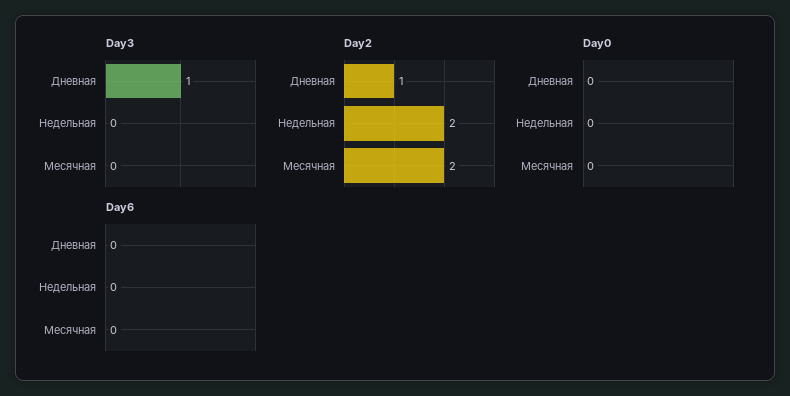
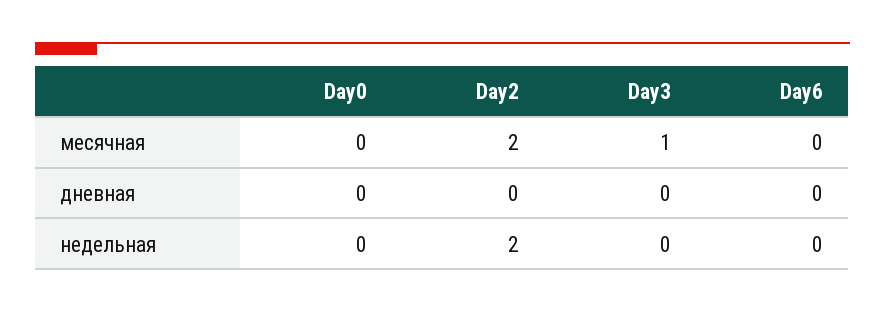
Day3, Дневная: 1 -> 0
Day3, Месячная: 0 -> 1
Day2, Дневная: 1 -> 0

